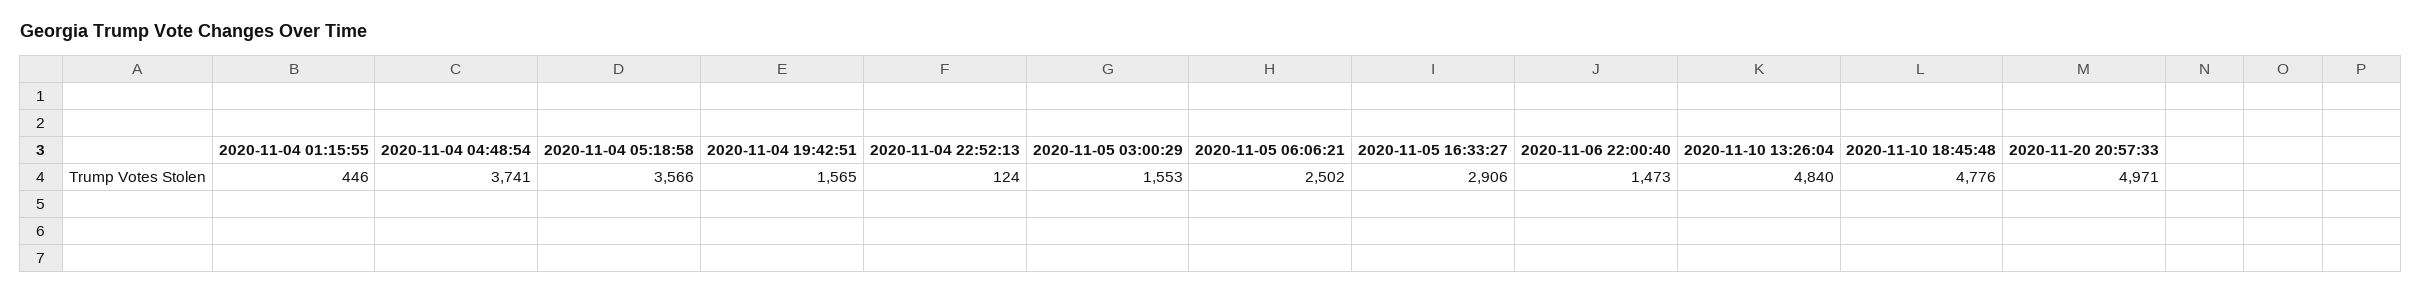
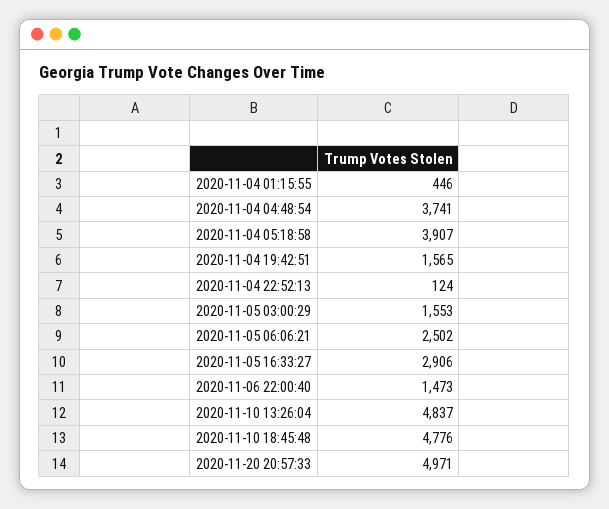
2020-11-04 05:18:58: 3566 -> 3907
2020-11-10 13:26:04: 4840 -> 4837

